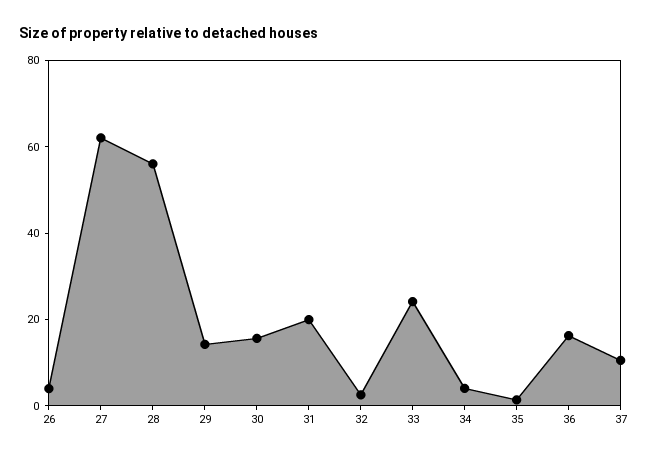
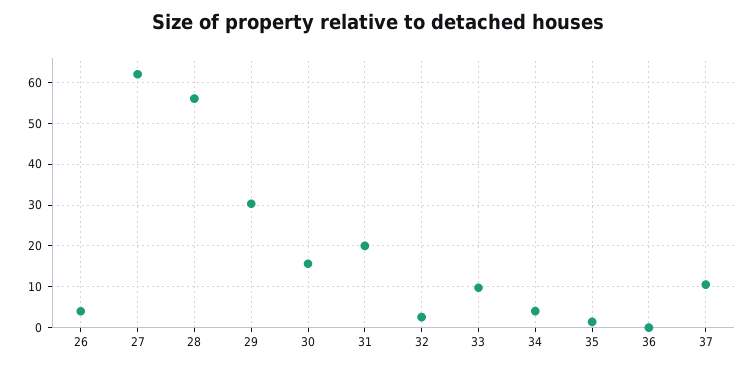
29: 15 -> 30
33: 25 -> 10
36: 15 -> 0

